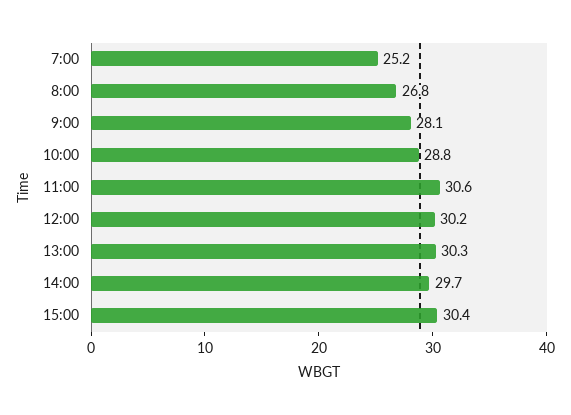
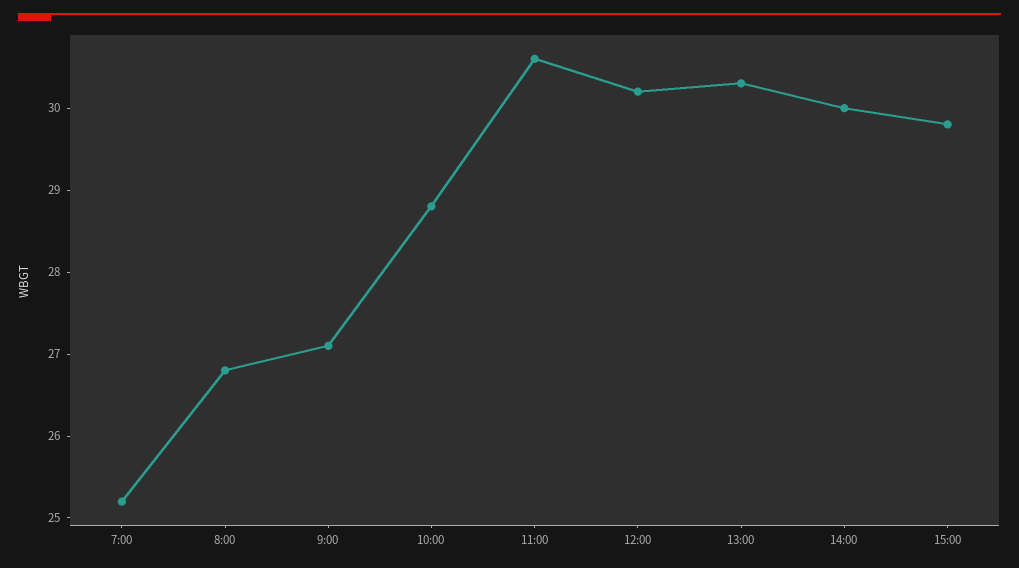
9:00: 28.1 -> 27.1
14:00: 29.7 -> 30
15:00: 30.4 -> 29.8

